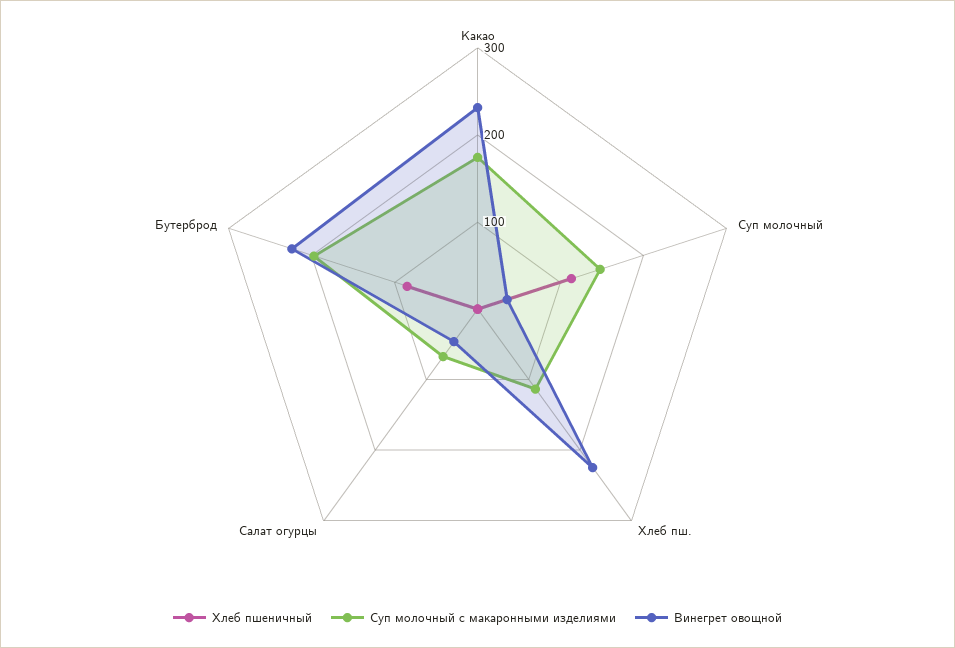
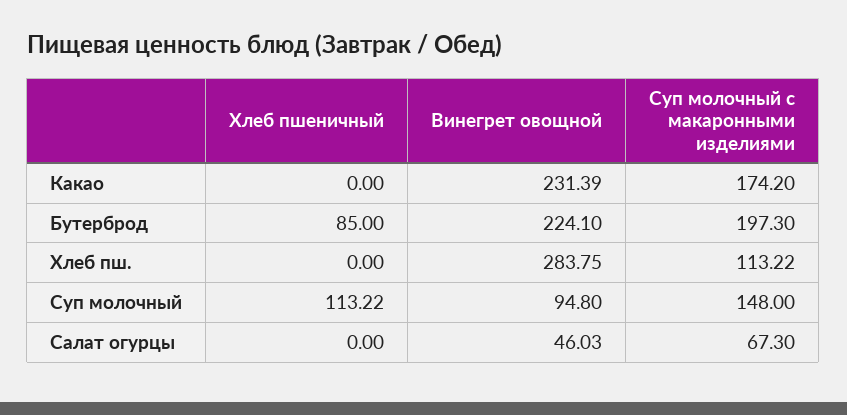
Винегрет овощной, Суп молочный: 40 -> 94.8
Винегрет овощной, Хлеб пш.: 220 -> 283.75

